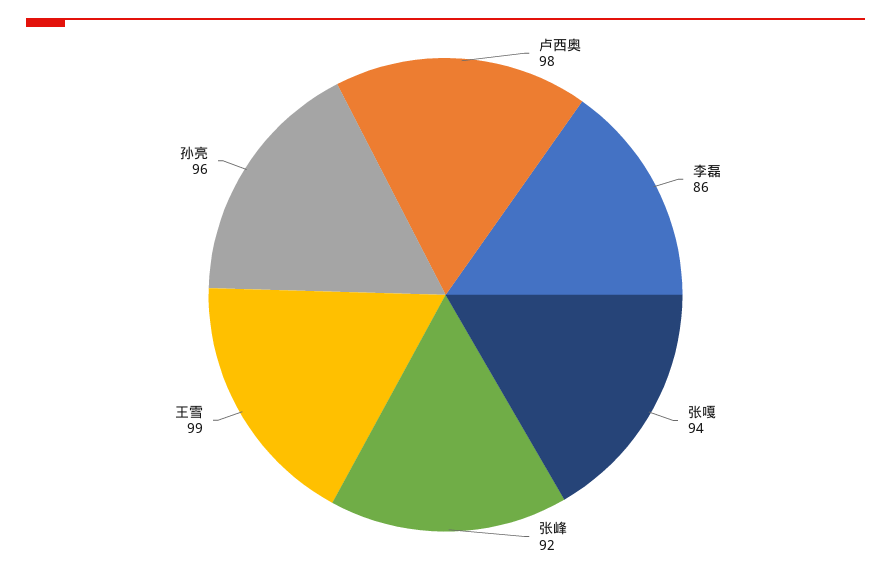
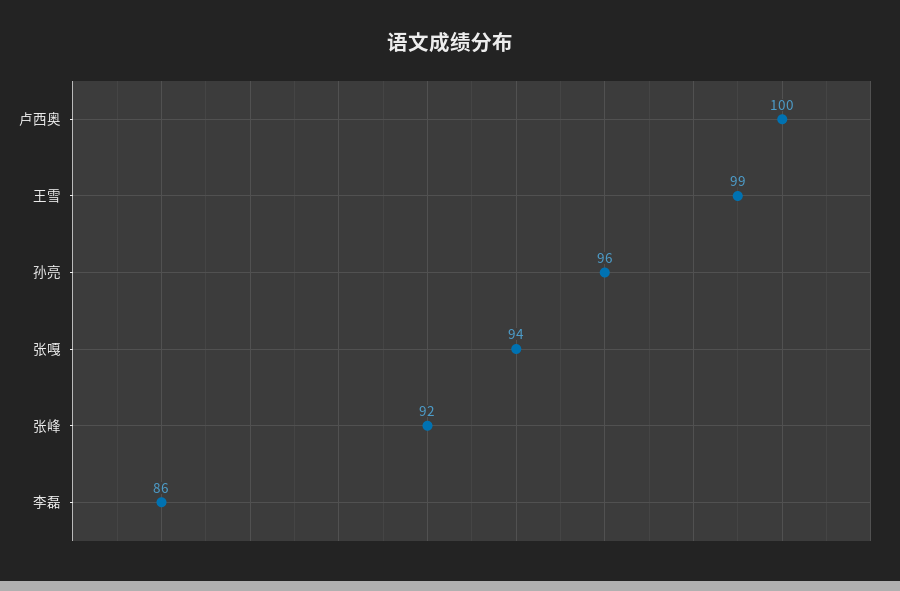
卢西奥: 98 -> 100

